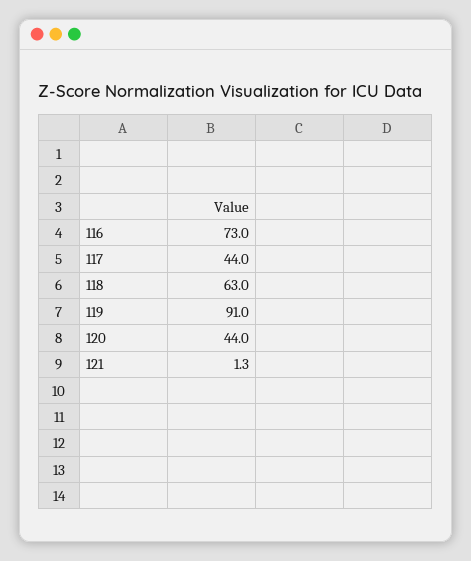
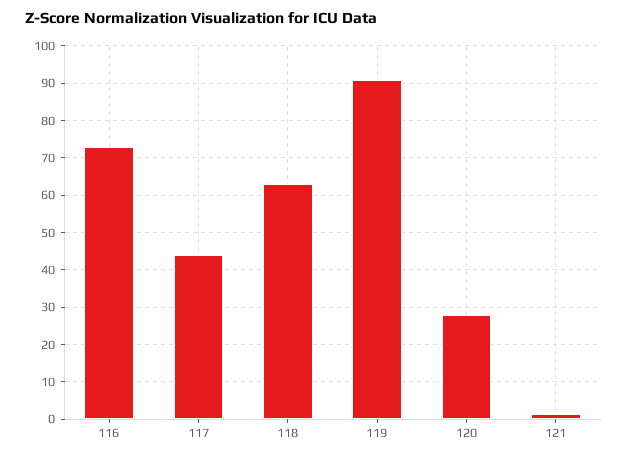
120: 44 -> 28

